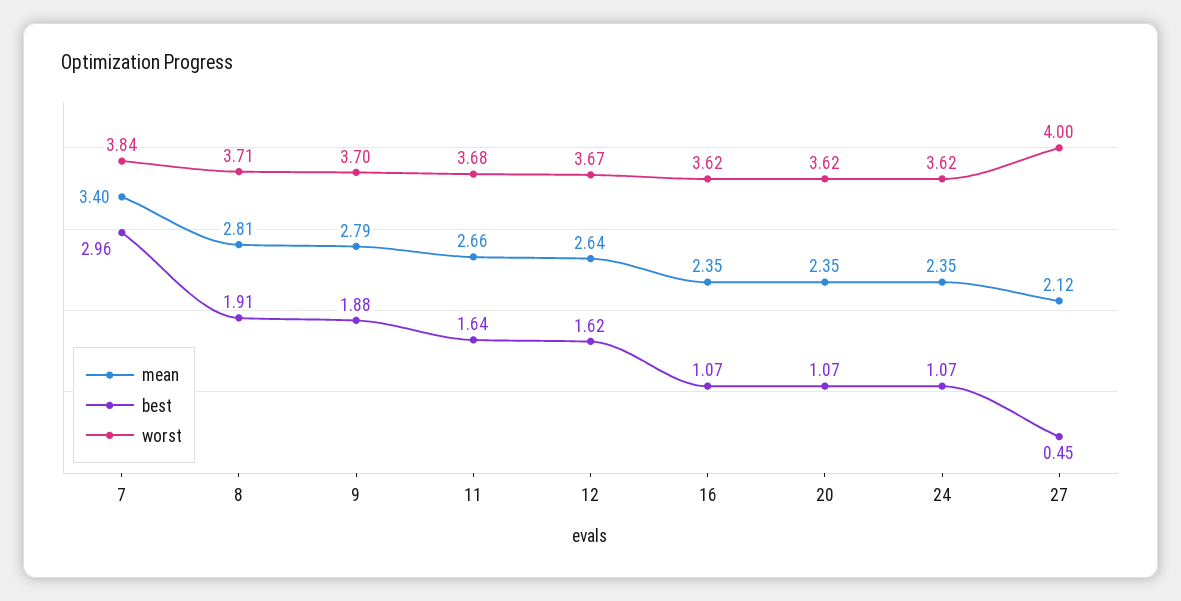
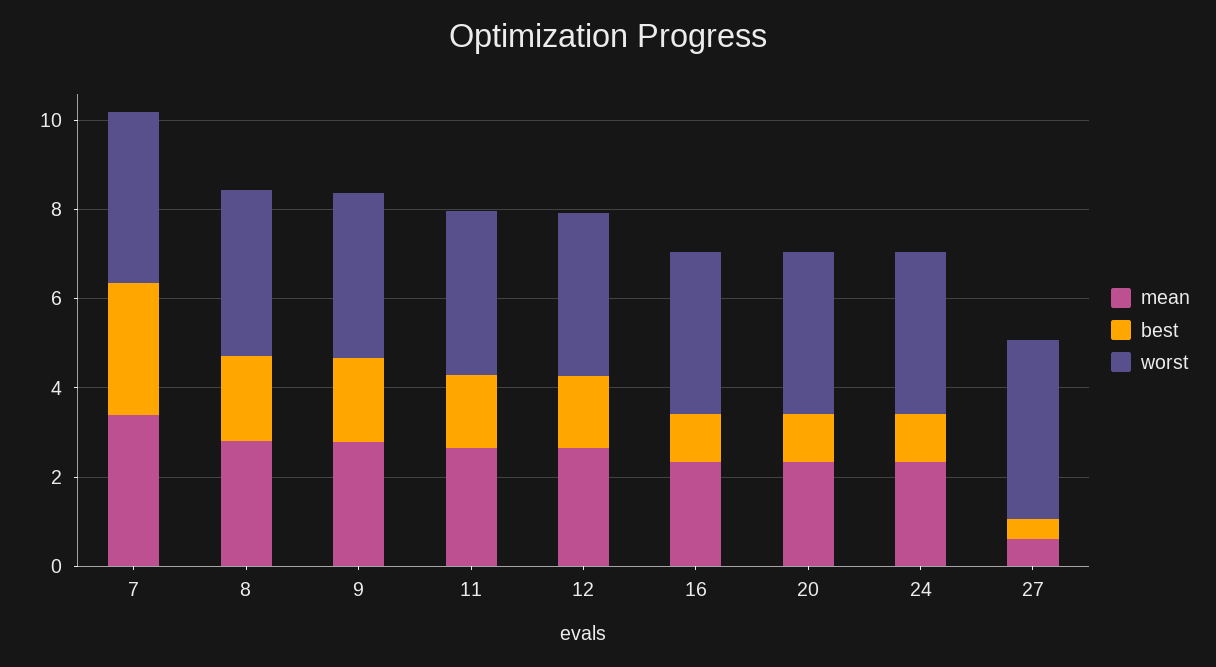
mean, 27: 2.12 -> 0.5

